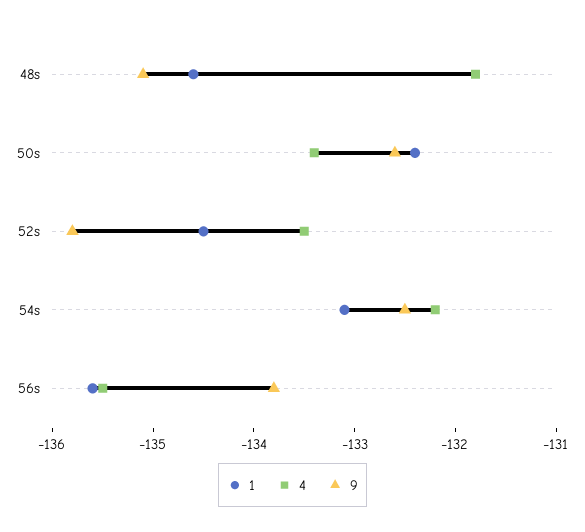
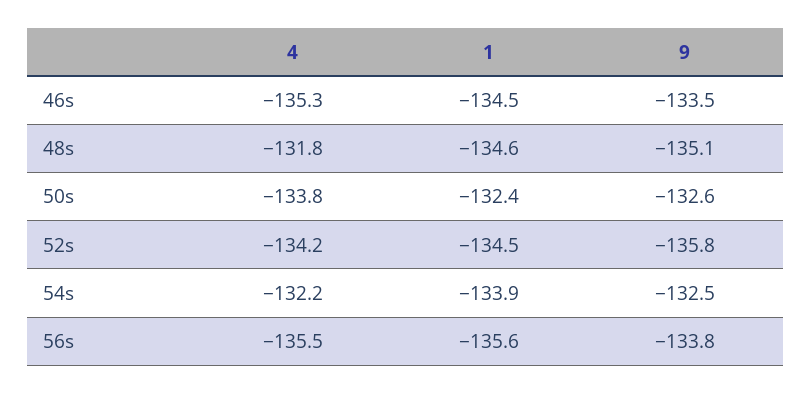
4, 50s: -133.4 -> -133.8
4, 52s: -133.5 -> -134.2
1, 54s: -133.1 -> -133.9
4, 46s: none -> -135.3
1, 46s: none -> -134.5
9, 46s: none -> -133.5

